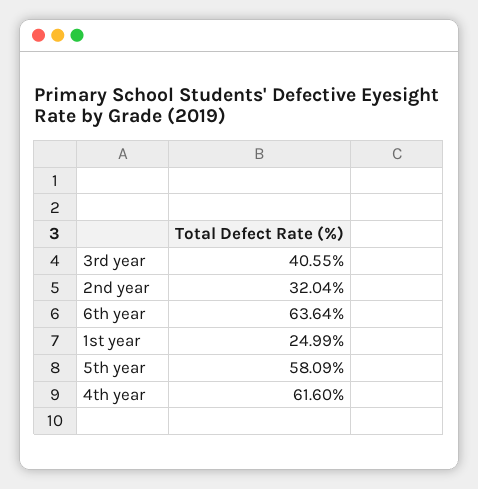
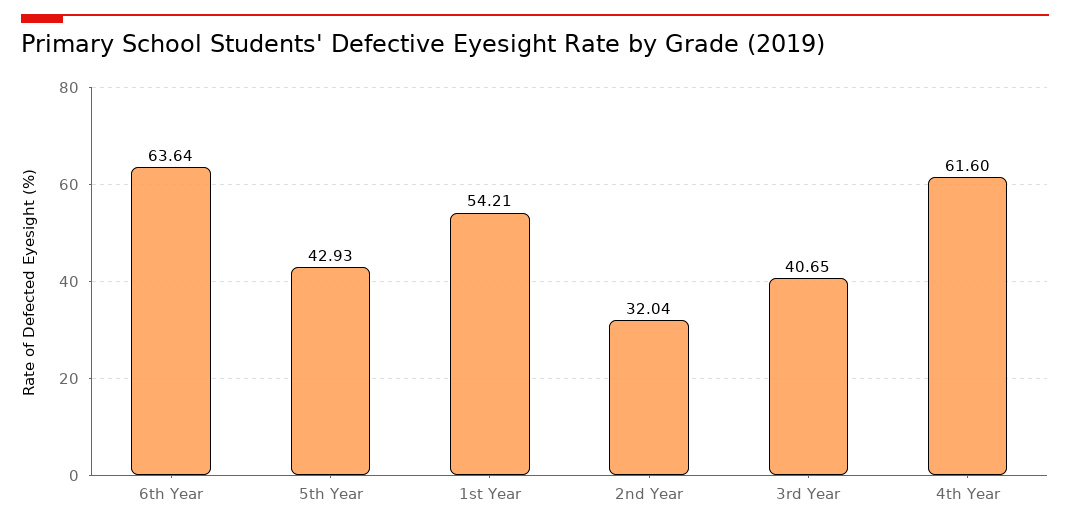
3rd year: 40.55 -> 40.65
1st year: 24.99 -> 54.21
5th year: 58.09 -> 42.93

